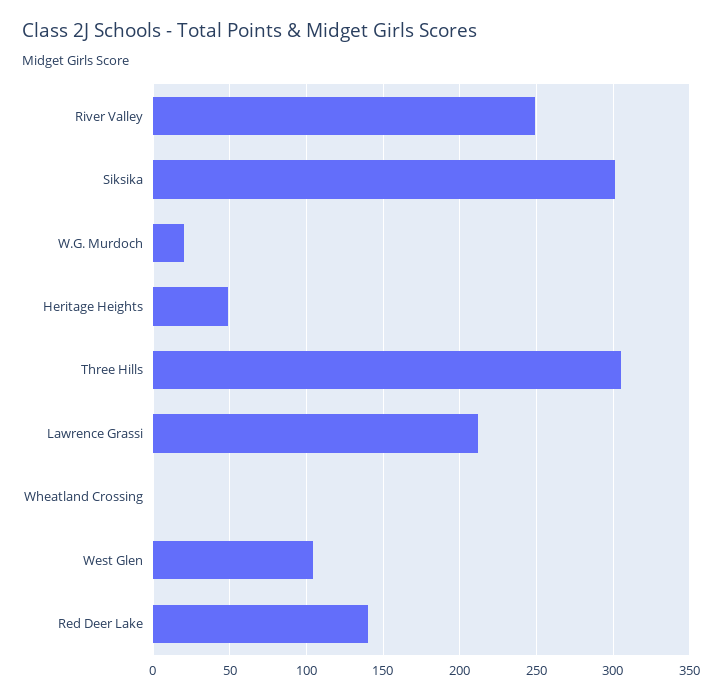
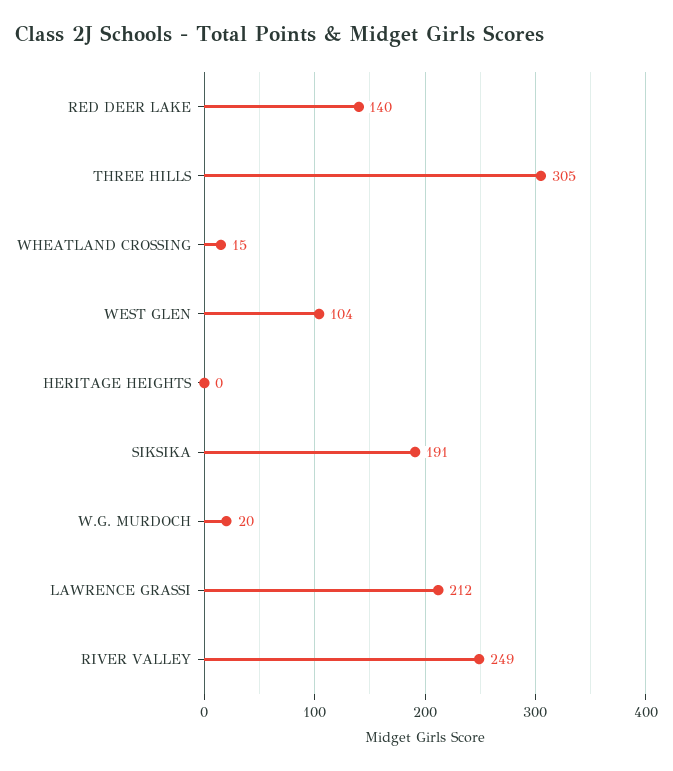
Siksika: 300 -> 191
Heritage Heights: 50 -> 0
Wheatland Crossing: 0 -> 15

